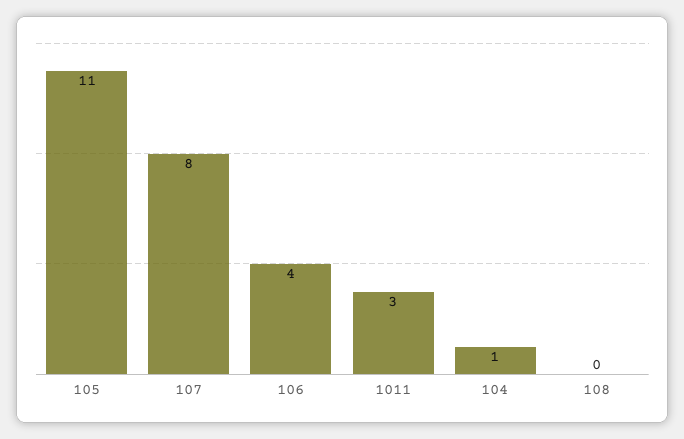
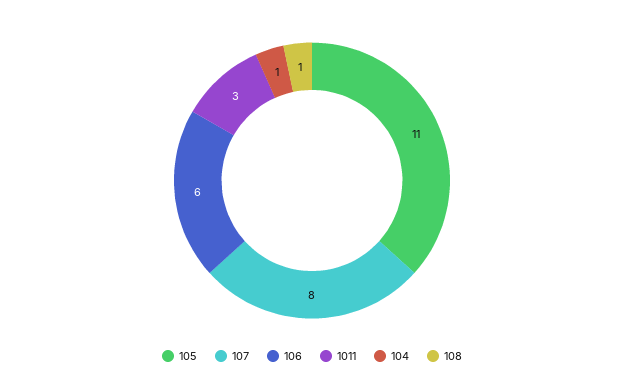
106: 4 -> 6
108: 0 -> 1

